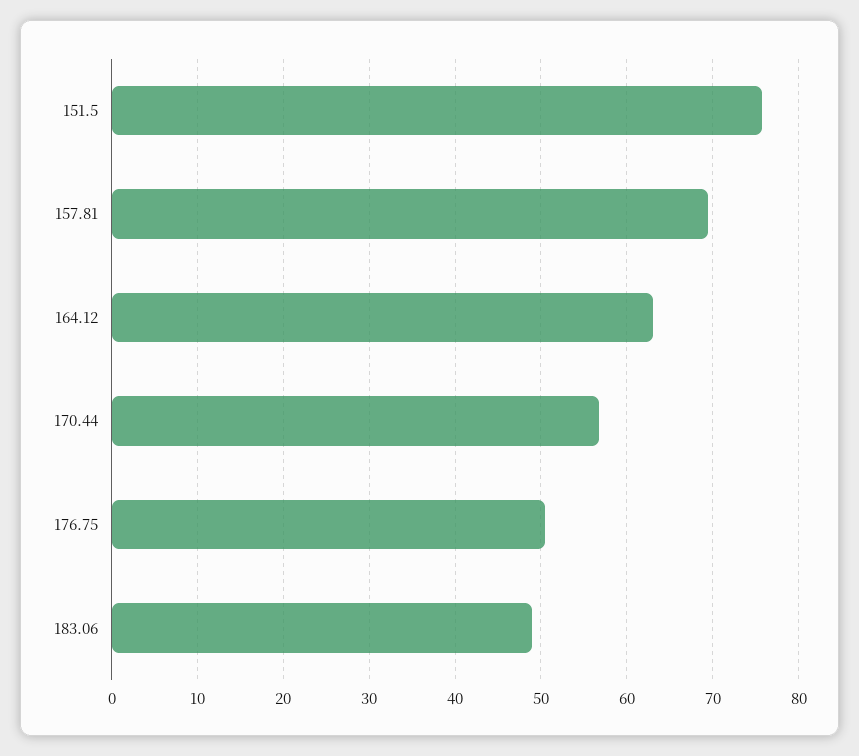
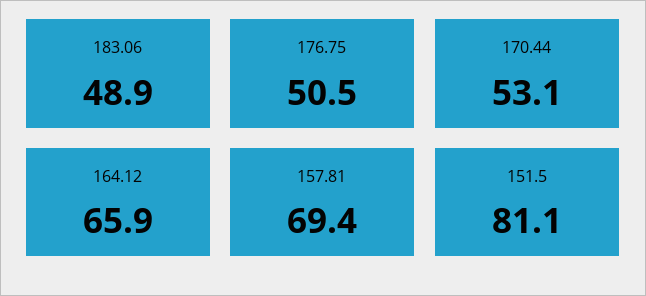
151.5: 76 -> 81.1
164.12: 63 -> 65.9
170.44: 57 -> 53.1

